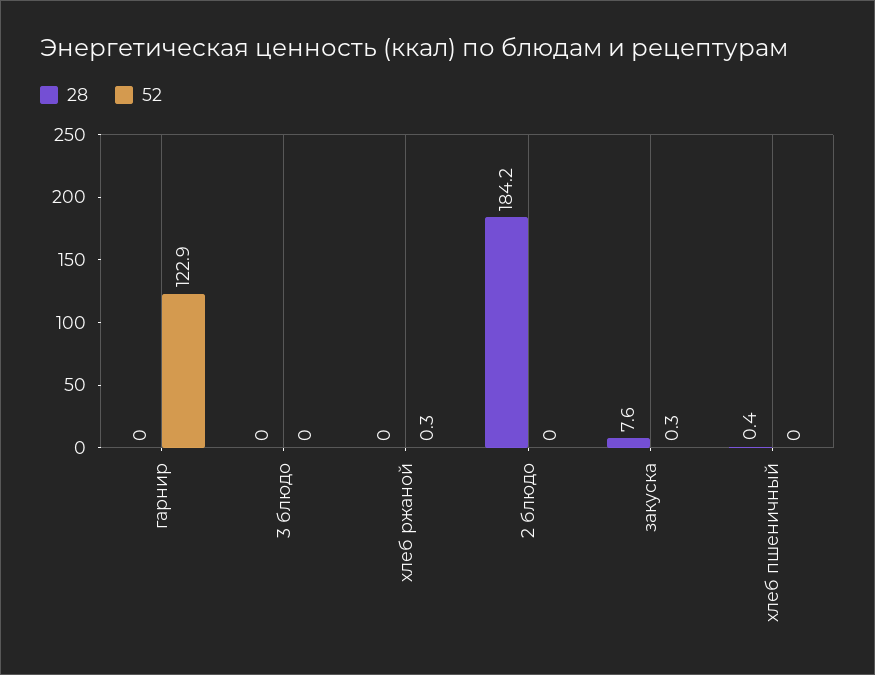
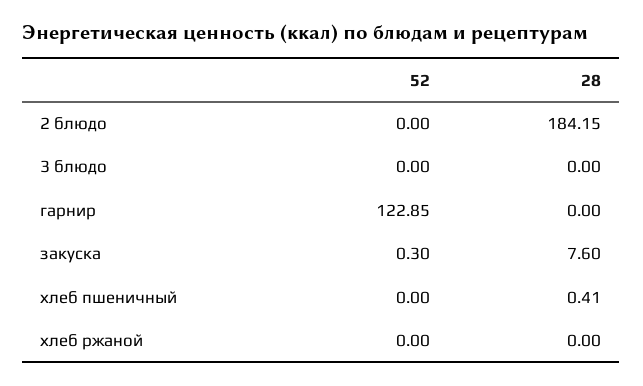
52, хлеб ржаной: 0.3 -> 0

